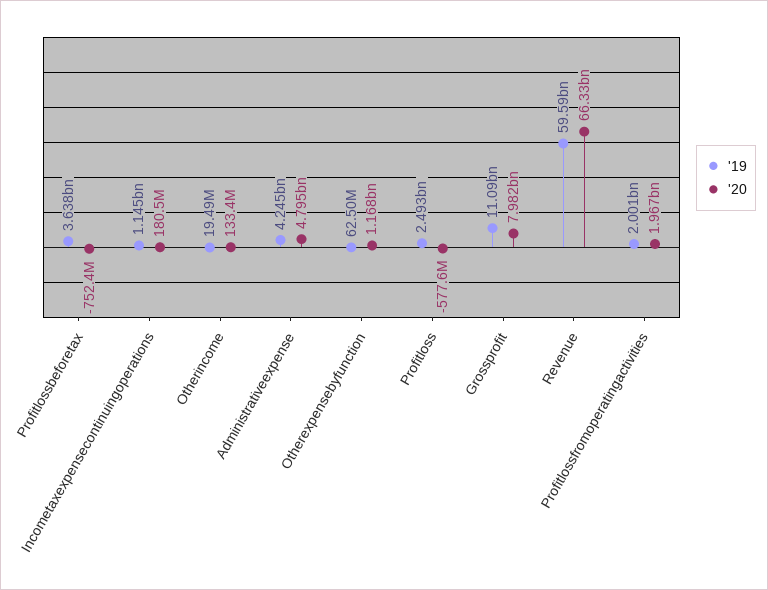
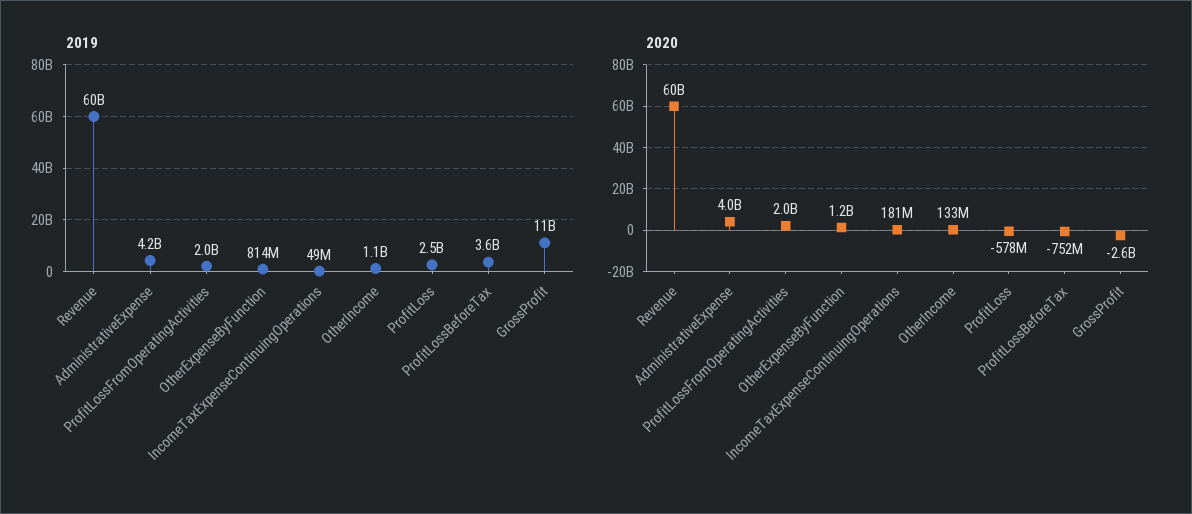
'19, Incometaxexpensecontinuingoperations: 1145000000 -> 49000000
'19, Otherincome: 19490000 -> 1100000000
'20, Administrativeexpense: 4795000000 -> 4000000000
'19, Otherexpensebyfunction: 62500000 -> 814000000
'20, Grossprofit: 7982000000 -> -2600000000
'20, Revenue: 66330000000 -> 60000000000

